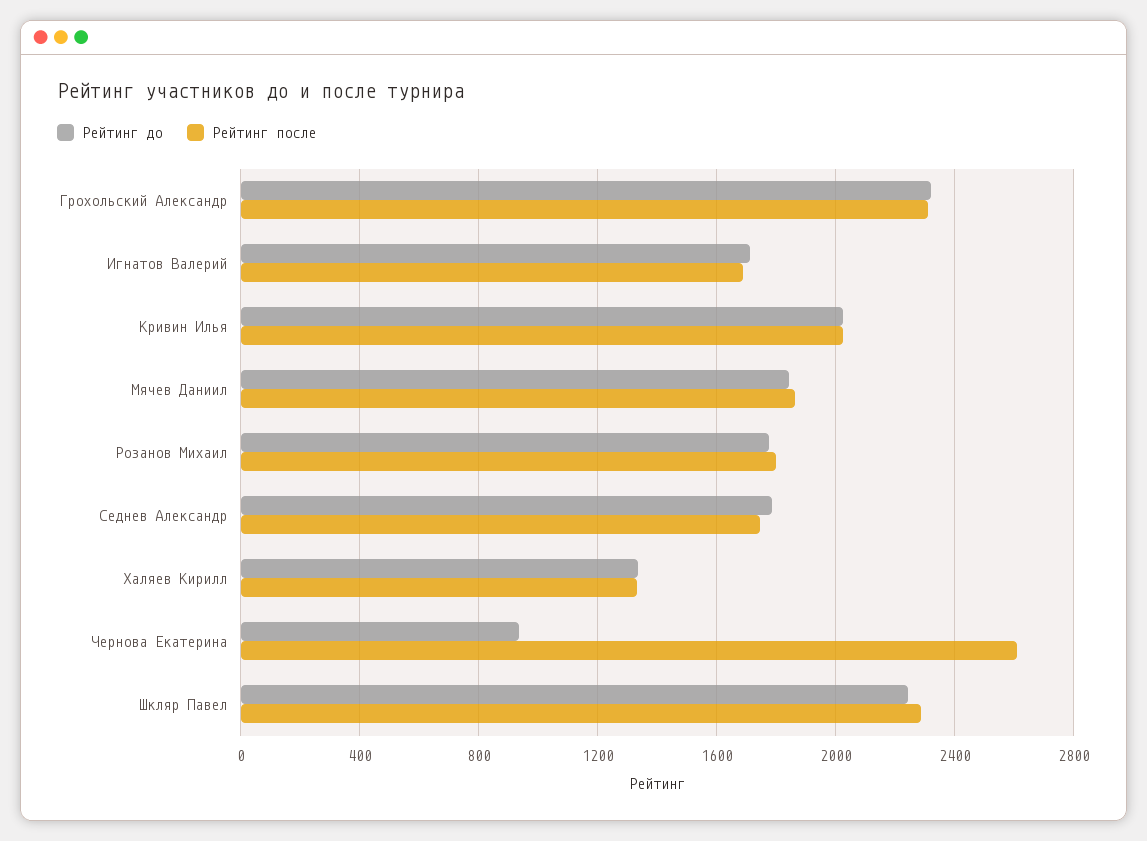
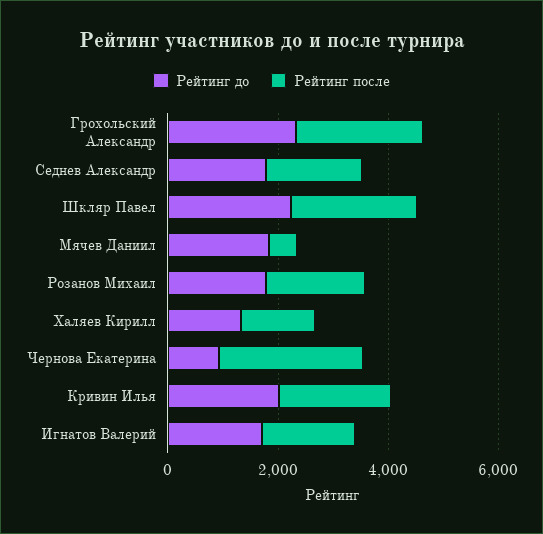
Рейтинг после, Мячев Даниил: 1850 -> 500

